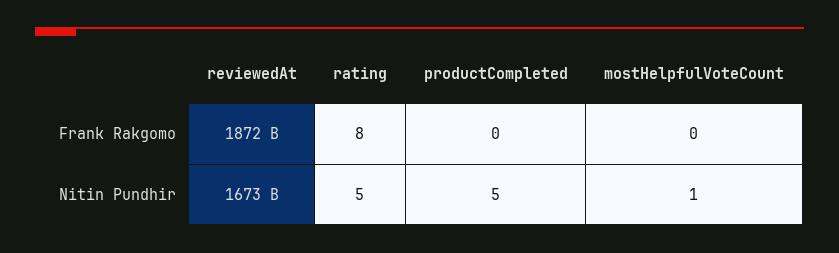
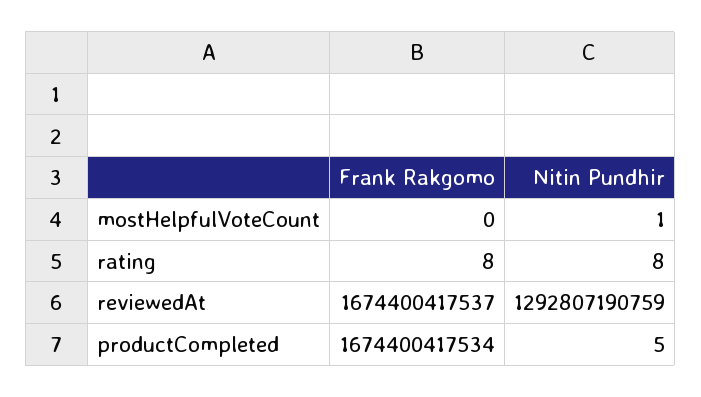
reviewedAt, Frank Rakgomo: 1872000000000 -> 1674400417537
productCompleted, Frank Rakgomo: 0 -> 1674400417534
reviewedAt, Nitin Pundhir: 1673000000000 -> 1292807190759
rating, Nitin Pundhir: 5 -> 8

